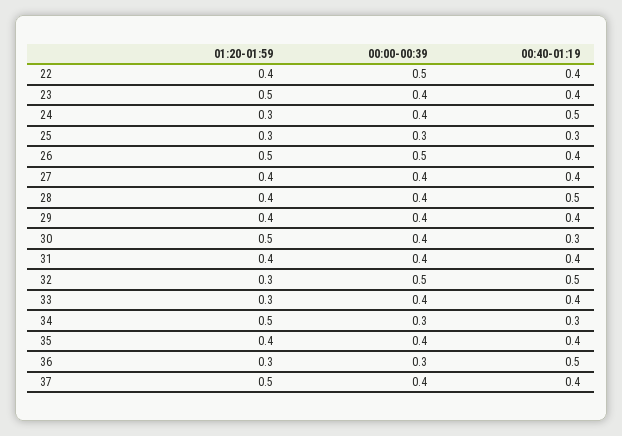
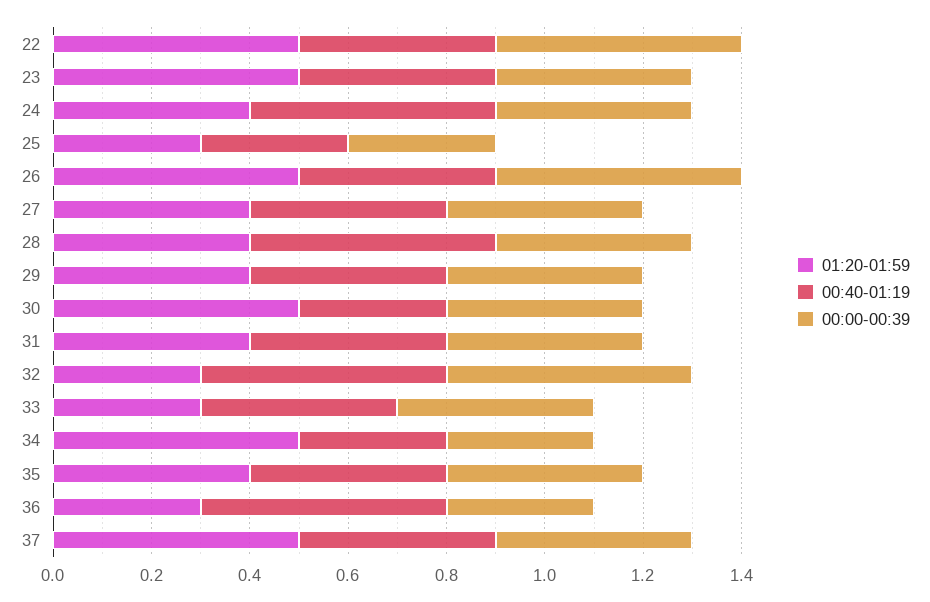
01:20-01:59, 22: 0.4 -> 0.5
01:20-01:59, 24: 0.3 -> 0.4

